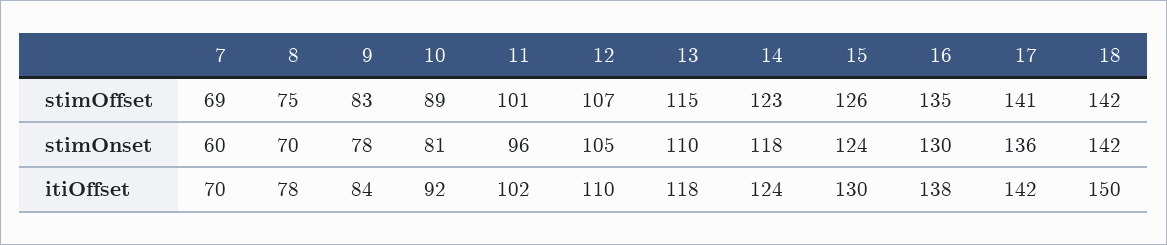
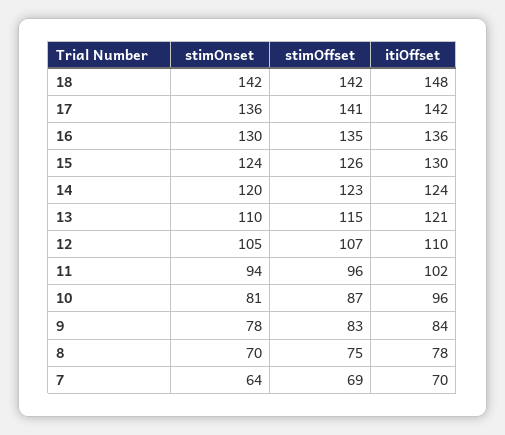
10, stimOffset: 89 -> 87
11, stimOffset: 101 -> 96
7, stimOnset: 60 -> 64
11, stimOnset: 96 -> 94
14, stimOnset: 118 -> 120
10, itiOffset: 92 -> 96
13, itiOffset: 118 -> 121
16, itiOffset: 138 -> 136
18, itiOffset: 150 -> 148

